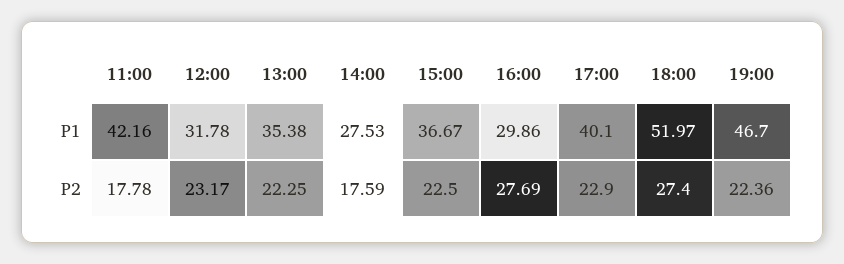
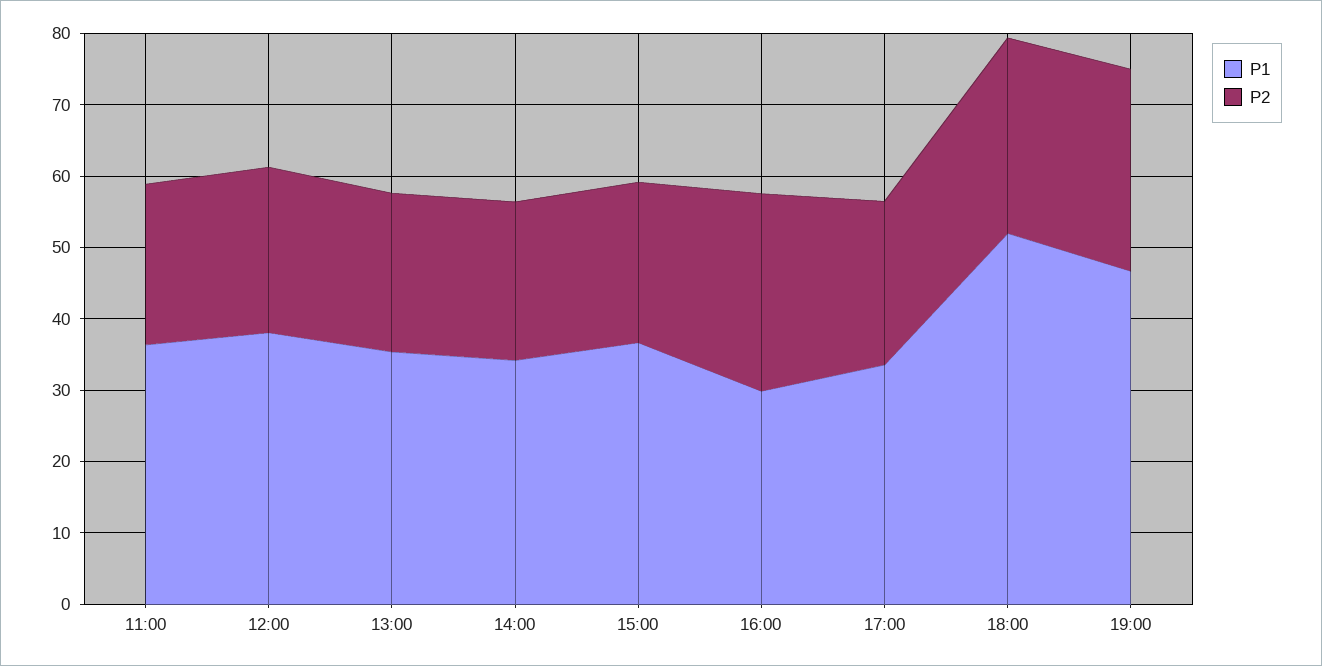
P1, 11:00: 42.16 -> 36
P1, 12:00: 31.78 -> 38
P1, 14:00: 27.53 -> 34
P1, 17:00: 40.1 -> 34
P2, 11:00: 17.78 -> 22
P2, 14:00: 17.59 -> 22
P2, 19:00: 22.36 -> 28

